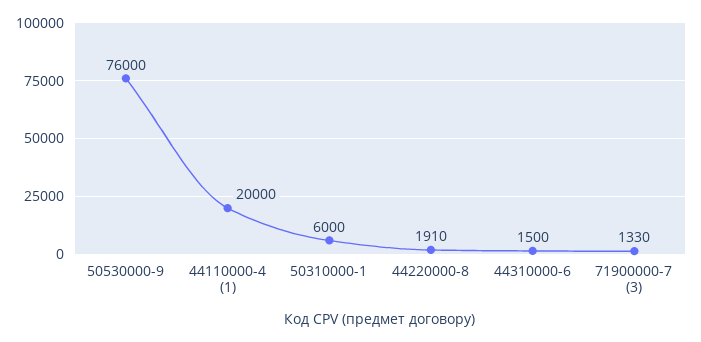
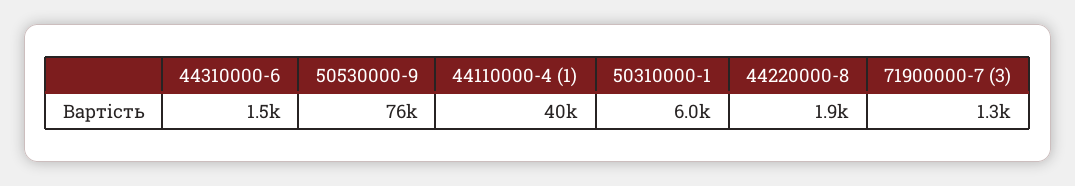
44110000-4 (1): 20000 -> 40000

